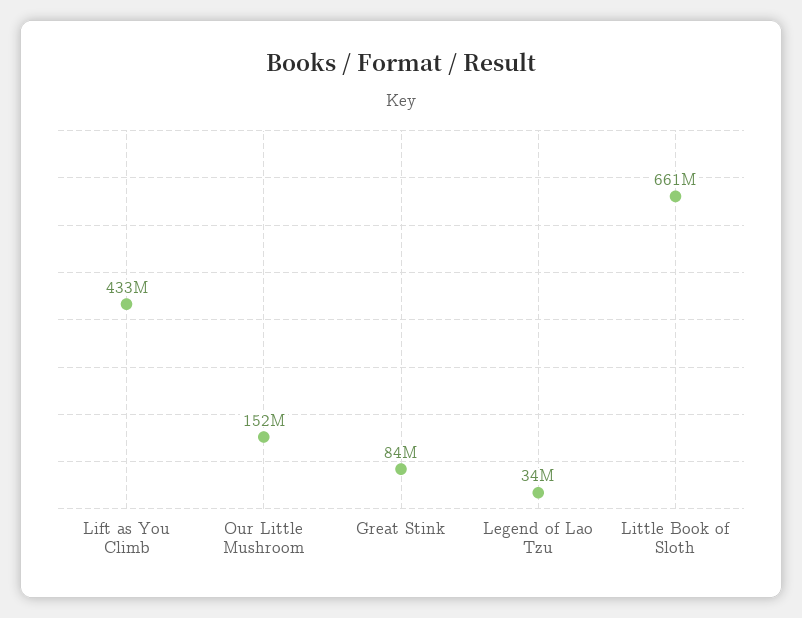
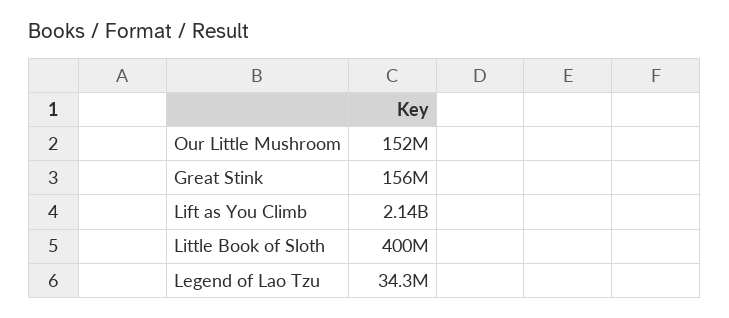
Lift as You Climb: 433000000 -> 2140000000
Great Stink: 84000000 -> 156000000
Little Book of Sloth: 661000000 -> 400000000

